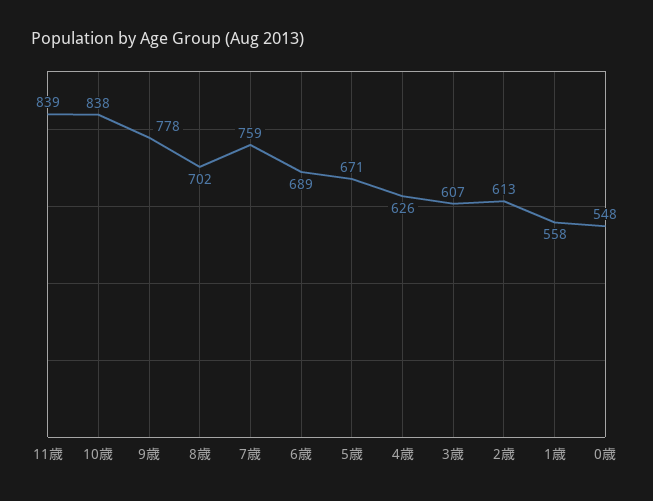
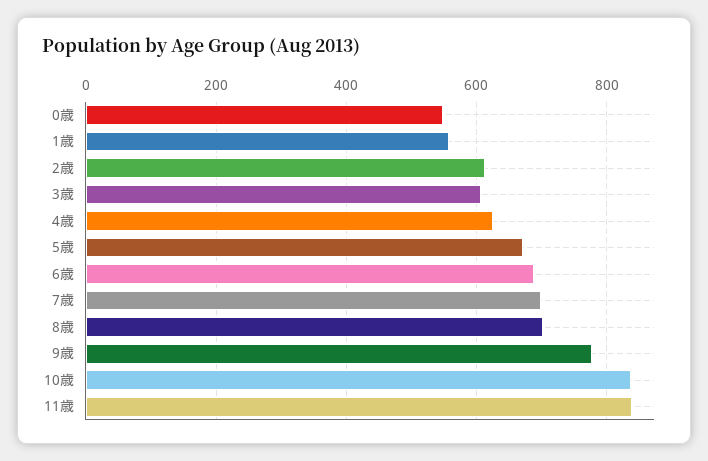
7歳: 759 -> 700

